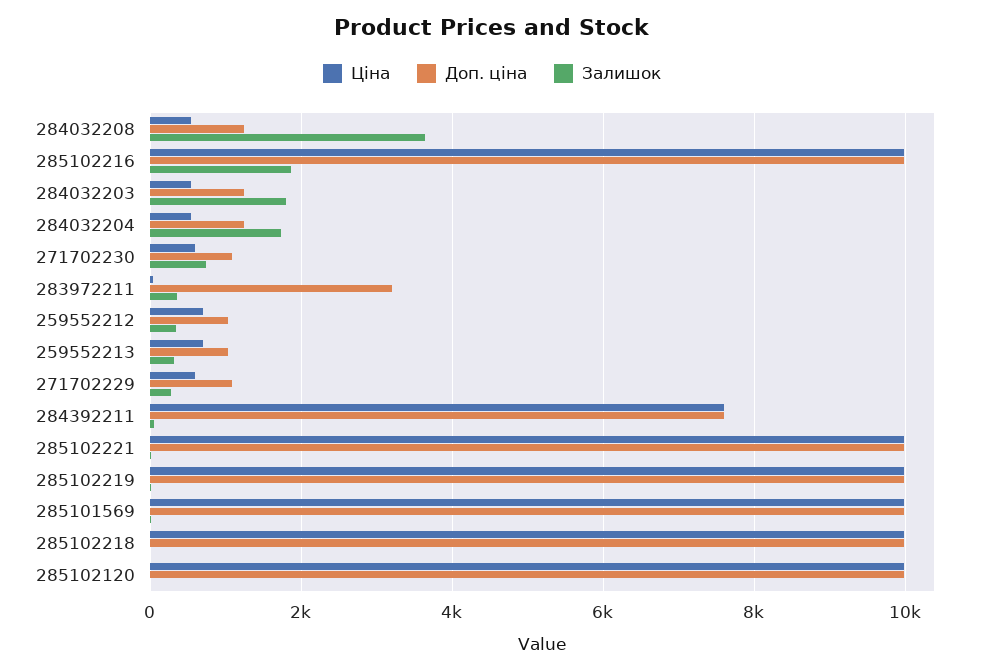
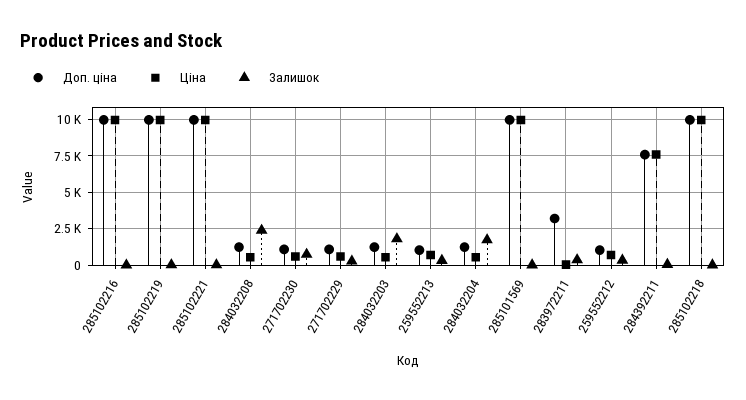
Залишок, 284032208: 3600 -> 2500
Залишок, 285102216: 1800 -> 0
Ціна, 285102120: 10000 -> none
Доп. ціна, 285102120: 10000 -> none
Залишок, 285102120: 0 -> none

